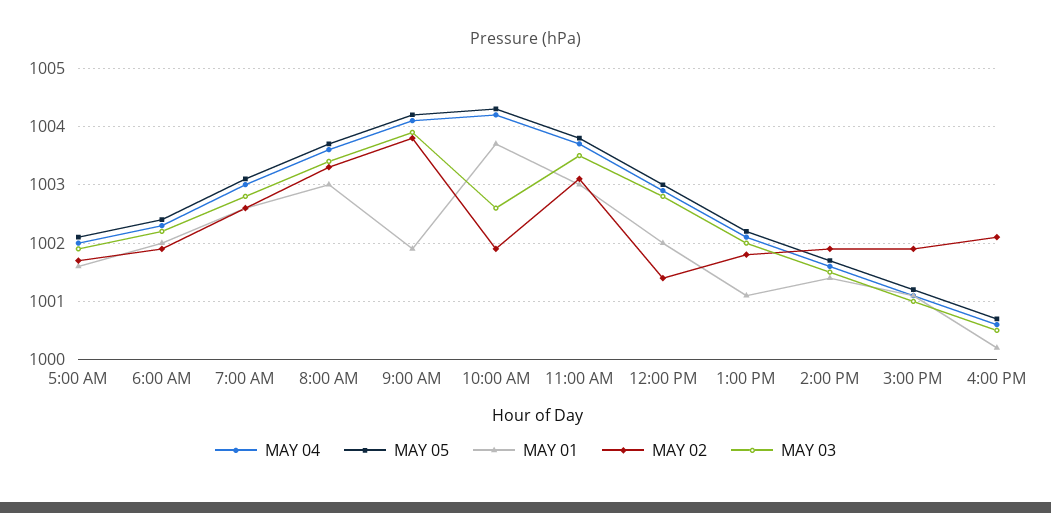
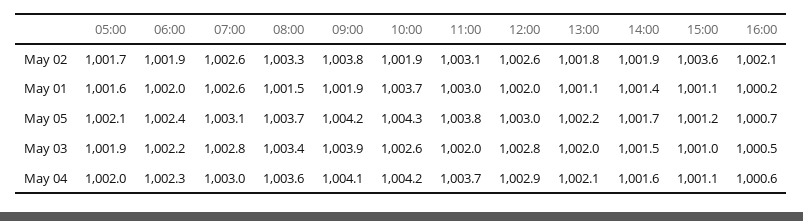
MAY 01, 8:00 AM: 1003 -> 1001.5
MAY 03, 11:00 AM: 1003.5 -> 1002
MAY 02, 12:00 PM: 1001.5 -> 1002.6
MAY 02, 3:00 PM: 1002 -> 1003.6

